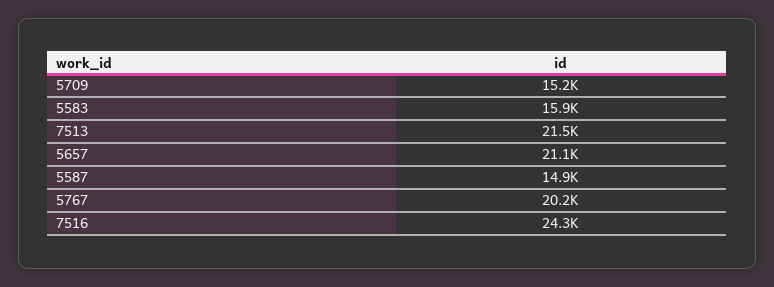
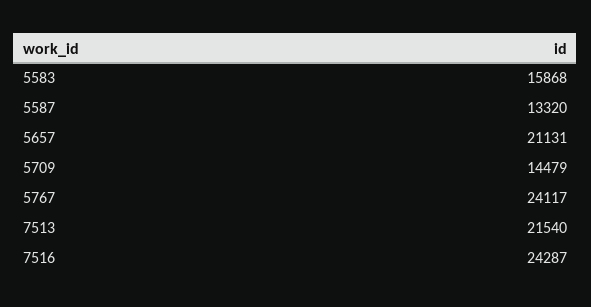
5709: 15200 -> 14479
5587: 14900 -> 13320
5767: 20200 -> 24117

